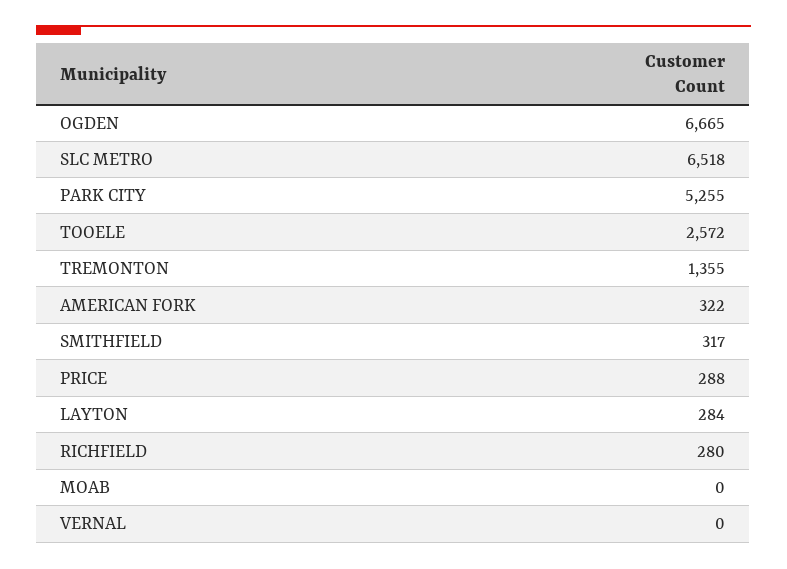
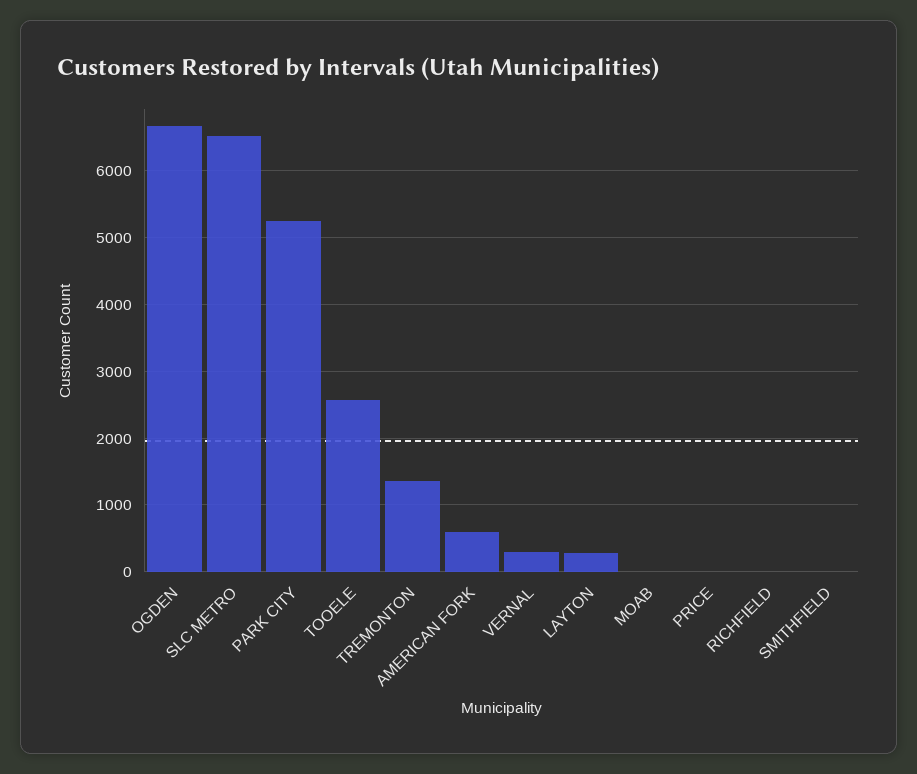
AMERICAN FORK: 322 -> 600
SMITHFIELD: 317 -> 0
PRICE: 288 -> 0
RICHFIELD: 280 -> 0
VERNAL: 0 -> 300

